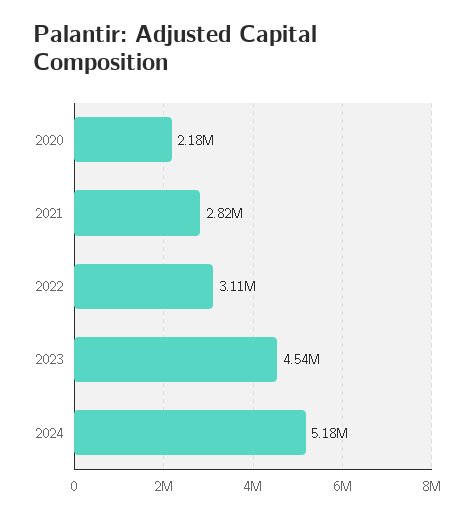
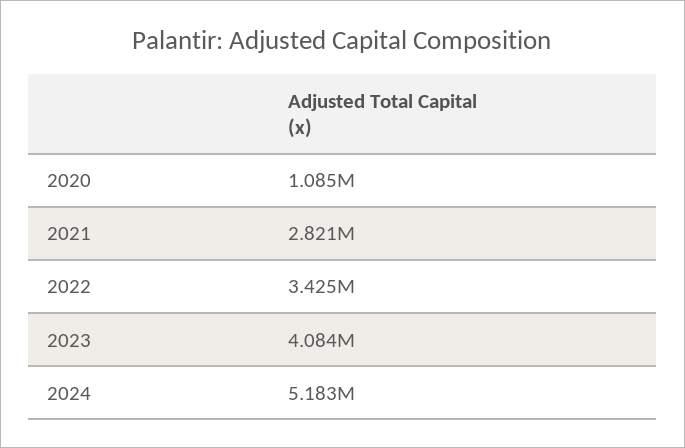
2020: 2180000 -> 1085000
2022: 3110000 -> 3425000
2023: 4540000 -> 4084000

